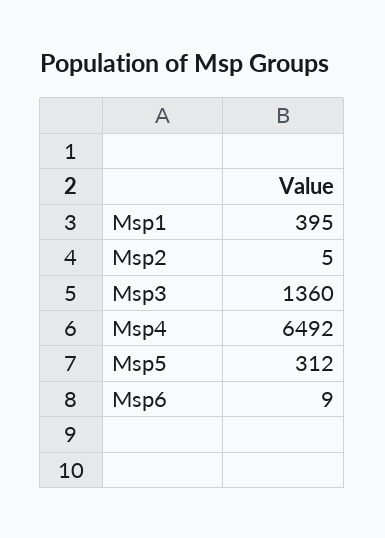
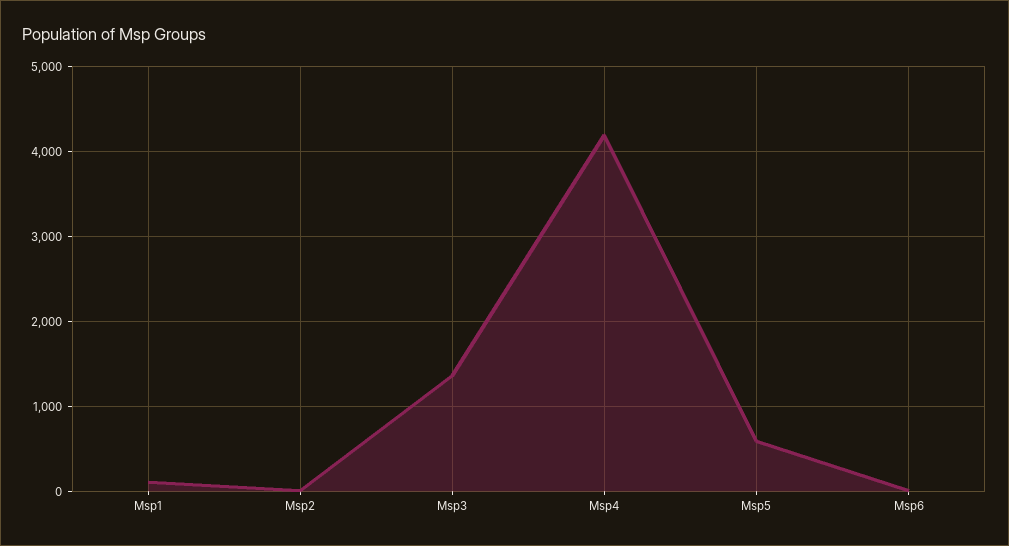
Msp1: 395 -> 100
Msp4: 6492 -> 4200
Msp5: 312 -> 600

